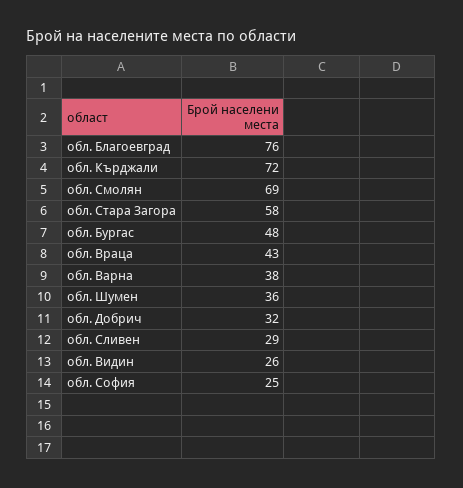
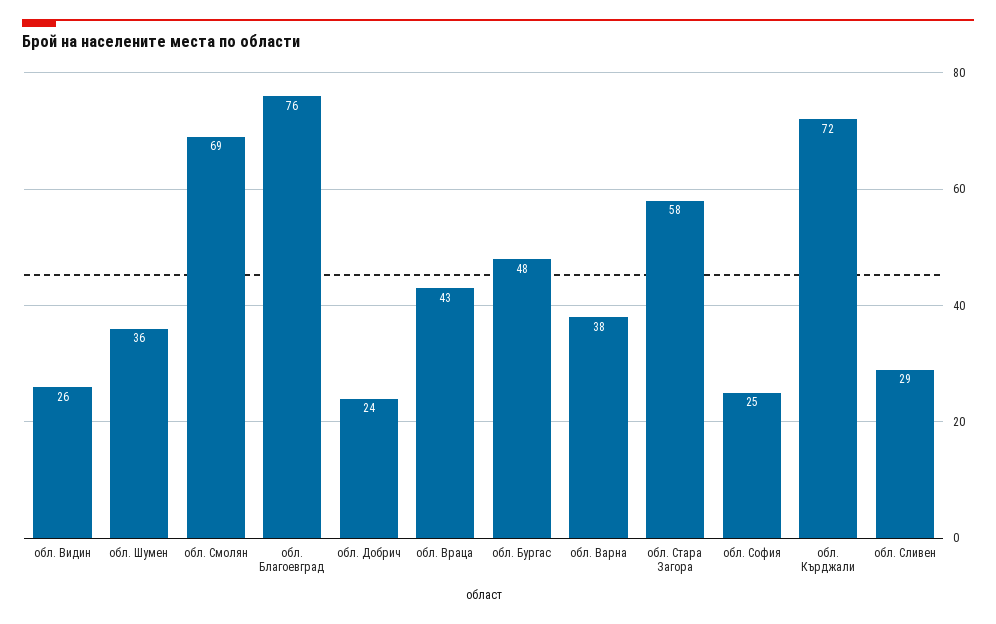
обл. Добрич: 32 -> 24

